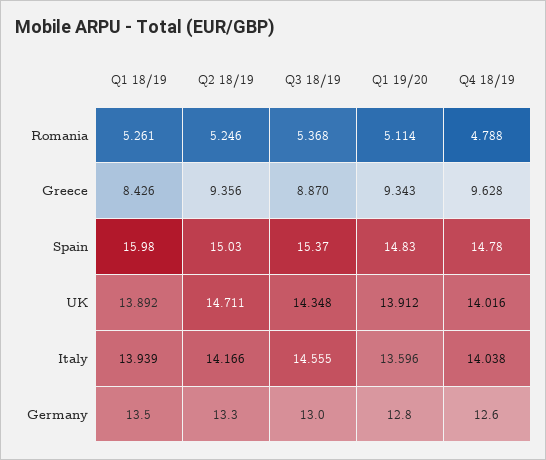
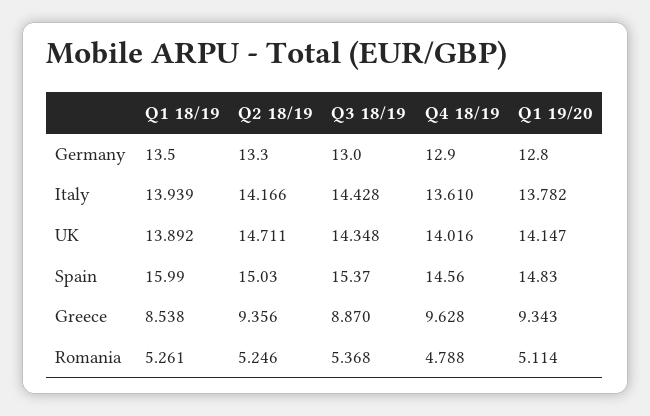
Q1 18/19, Greece: 8.426 -> 8.538
Q1 18/19, Spain: 15.98 -> 15.99
Q4 18/19, Spain: 14.78 -> 14.56
Q1 19/20, UK: 13.912 -> 14.147
Q3 18/19, Italy: 14.555 -> 14.428
Q1 19/20, Italy: 13.596 -> 13.782
Q4 18/19, Italy: 14.038 -> 13.61
Q4 18/19, Germany: 12.6 -> 12.9

